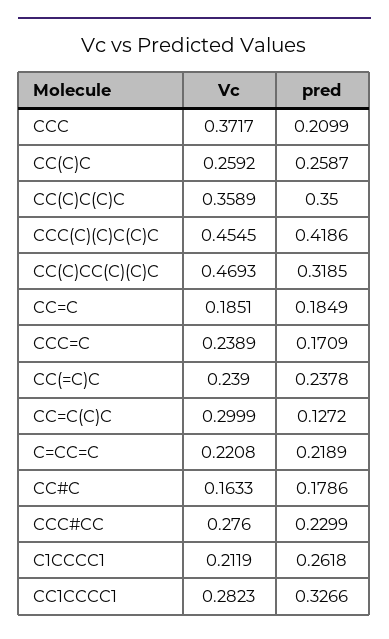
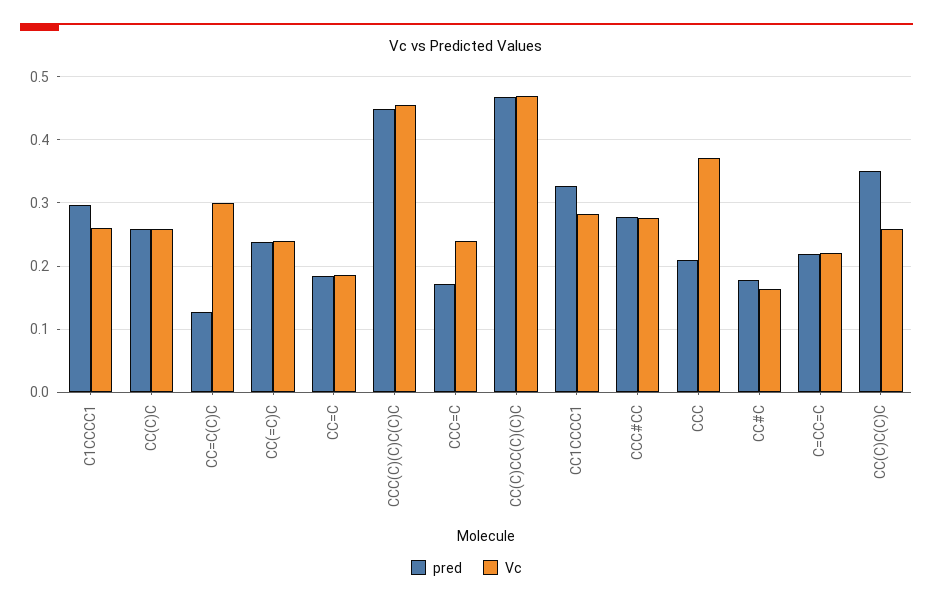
Vc, CC(C)C(C)C: 0.3589 -> 0.26
pred, CCC(C)(C)C(C)C: 0.4186 -> 0.45
pred, CC(C)CC(C)(C)C: 0.3185 -> 0.47
pred, CCC#CC: 0.2299 -> 0.28
Vc, C1CCCC1: 0.2119 -> 0.26
pred, C1CCCC1: 0.2618 -> 0.3

